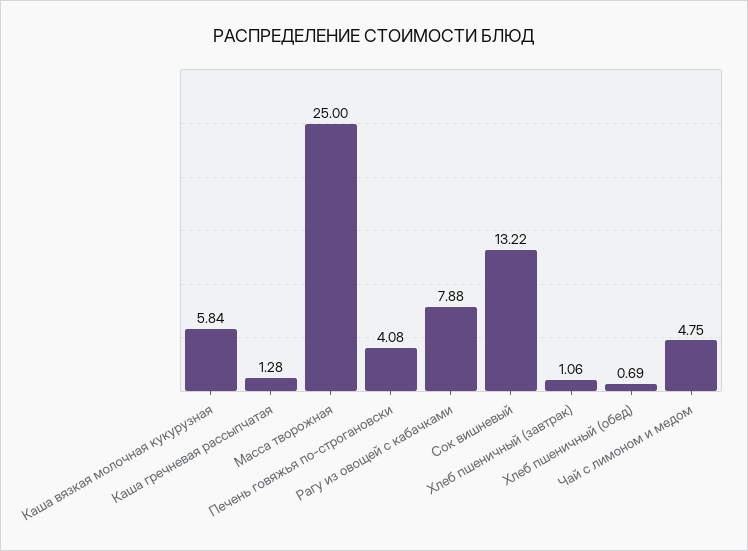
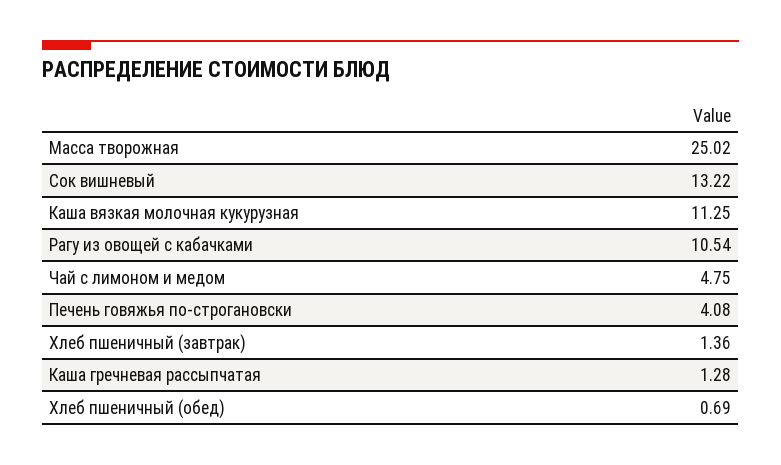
Каша вязкая молочная кукурузная: 5.84 -> 11.25
Масса творожная: 25 -> 25.02
Рагу из овощей с кабачками: 7.88 -> 10.54
Хлеб пшеничный (завтрак): 1.06 -> 1.36

